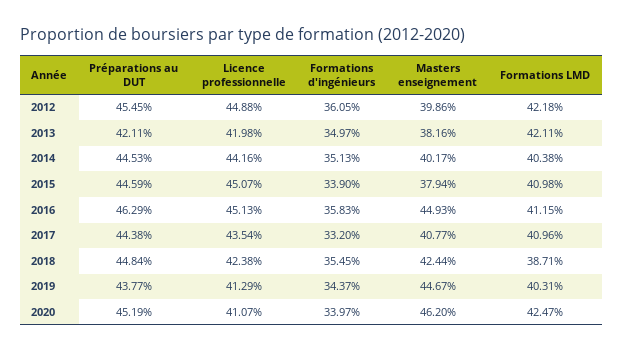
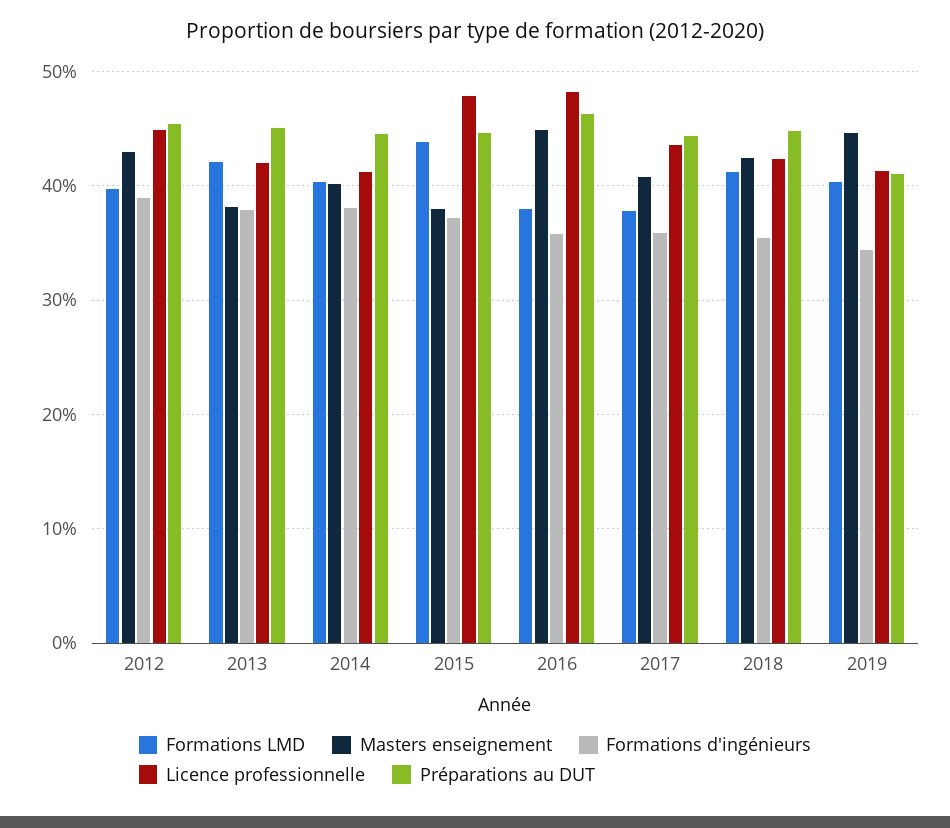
Formations d'ingénieurs, 2012: 36.05 -> 39
Masters enseignement, 2012: 39.86 -> 43
Formations LMD, 2012: 42.18 -> 40
Préparations au DUT, 2013: 42.11 -> 45
Formations d'ingénieurs, 2013: 34.97 -> 38
Licence professionnelle, 2014: 44.16 -> 41
Formations d'ingénieurs, 2014: 35.13 -> 38
Licence professionnelle, 2015: 45.07 -> 48
Formations d'ingénieurs, 2015: 33.9 -> 37
Formations LMD, 2015: 40.98 -> 44
Licence professionnelle, 2016: 45.13 -> 48
Formations LMD, 2016: 41.15 -> 38
Formations d'ingénieurs, 2017: 33.2 -> 36
Formations LMD, 2017: 40.96 -> 38
Formations LMD, 2018: 38.71 -> 41
Préparations au DUT, 2019: 43.77 -> 41
Préparations au DUT, 2020: 45.19 -> none
Licence professionnelle, 2020: 41.07 -> none
Formations d'ingénieurs, 2020: 33.97 -> none
Masters enseignement, 2020: 46.2 -> none
Formations LMD, 2020: 42.47 -> none

